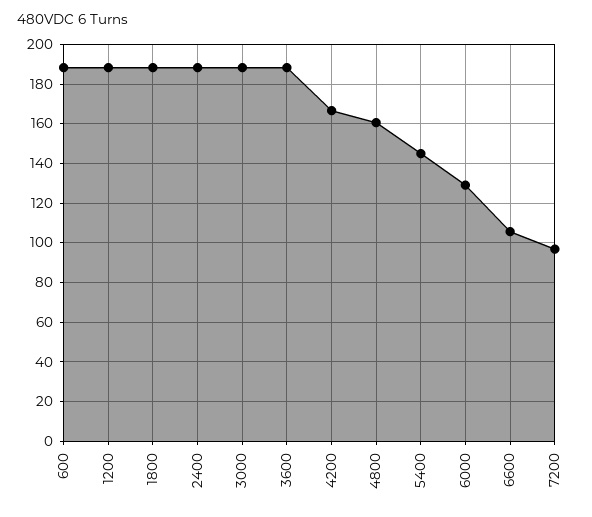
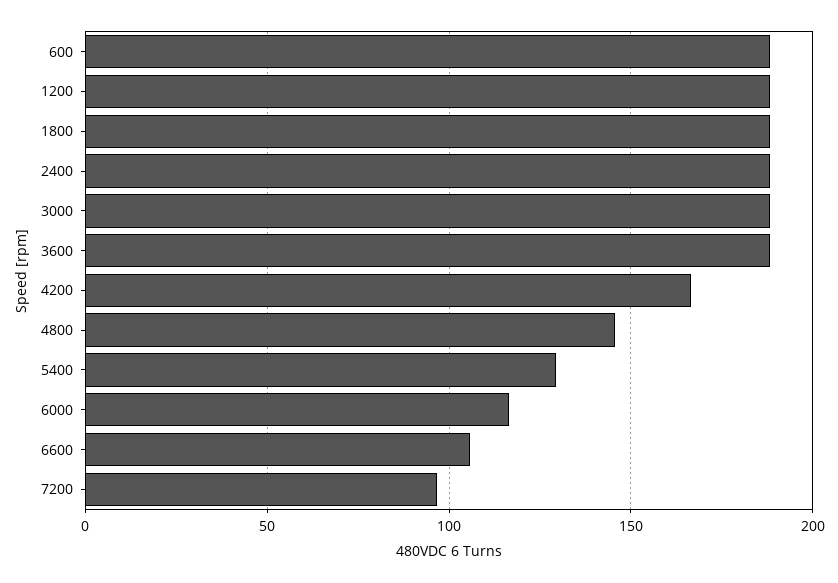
4800: 160 -> 145
5400: 145 -> 130
6000: 130 -> 115

